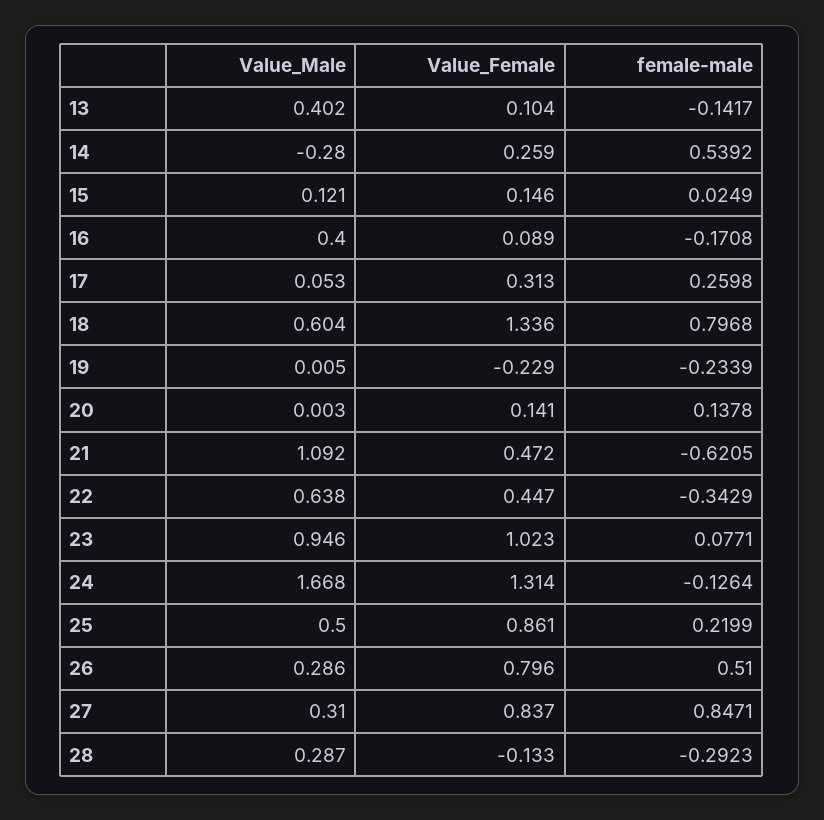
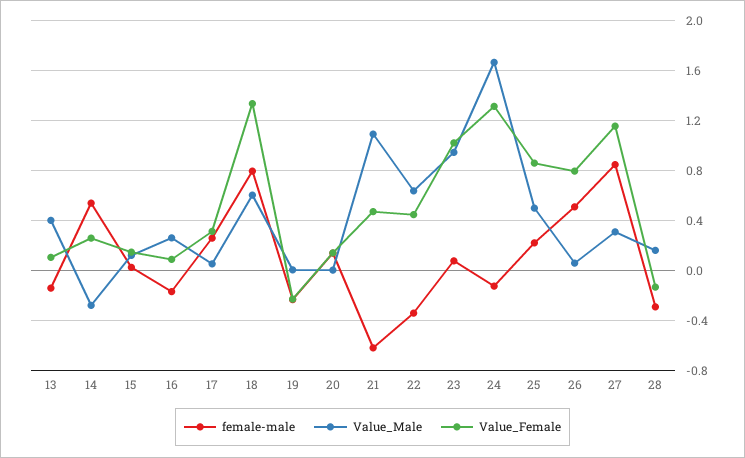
Value_Male, 16: 0.4 -> 0.25
Value_Male, 26: 0.286 -> 0.05
Value_Female, 27: 0.837 -> 1.15
Value_Male, 28: 0.287 -> 0.15

